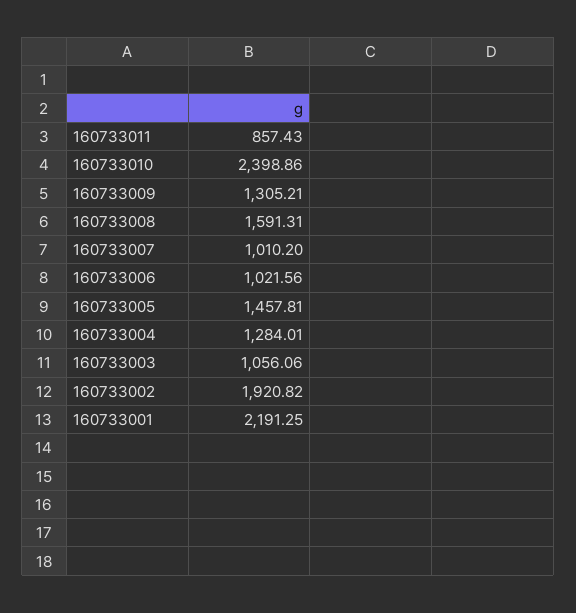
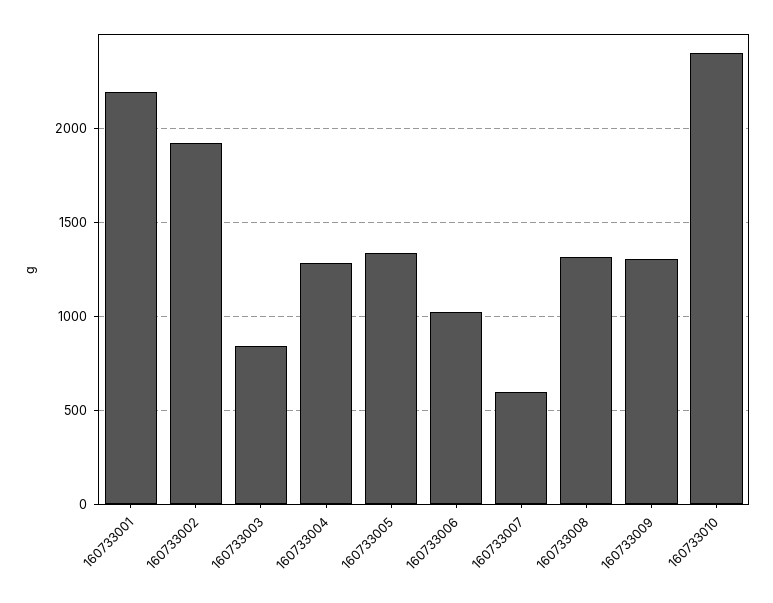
160733011: 857.43 -> none
160733008: 1591.31 -> 1300
160733007: 1010.2 -> 600
160733005: 1457.81 -> 1350
160733003: 1056.06 -> 850

